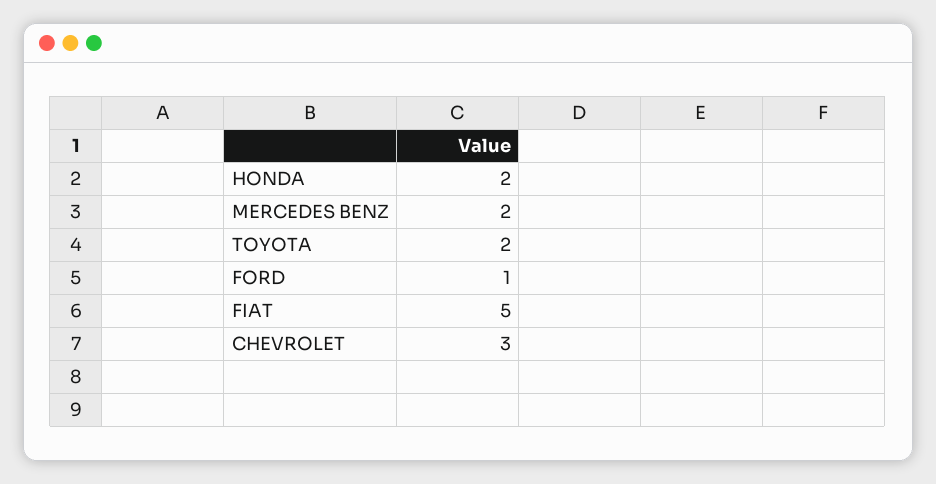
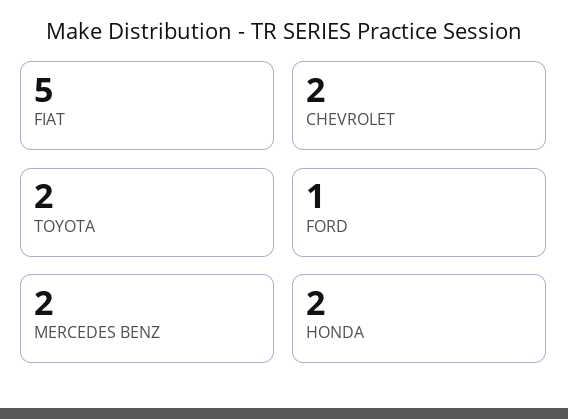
CHEVROLET: 3 -> 2

